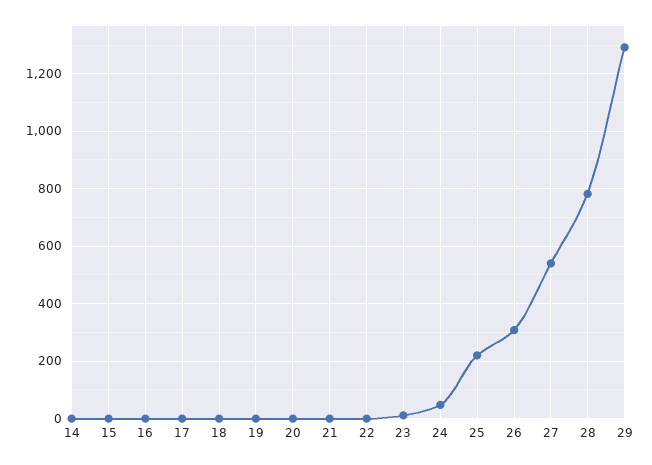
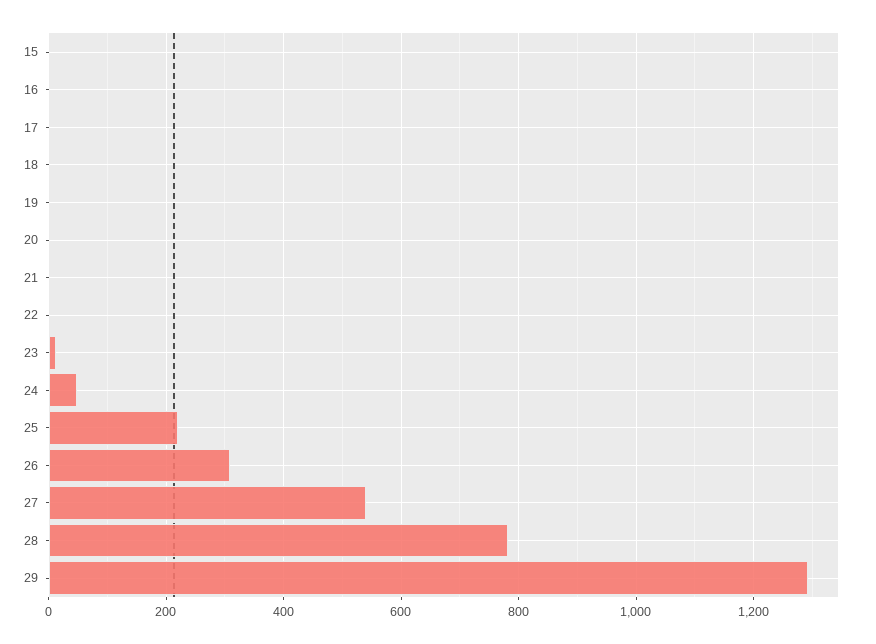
14: 0 -> none

